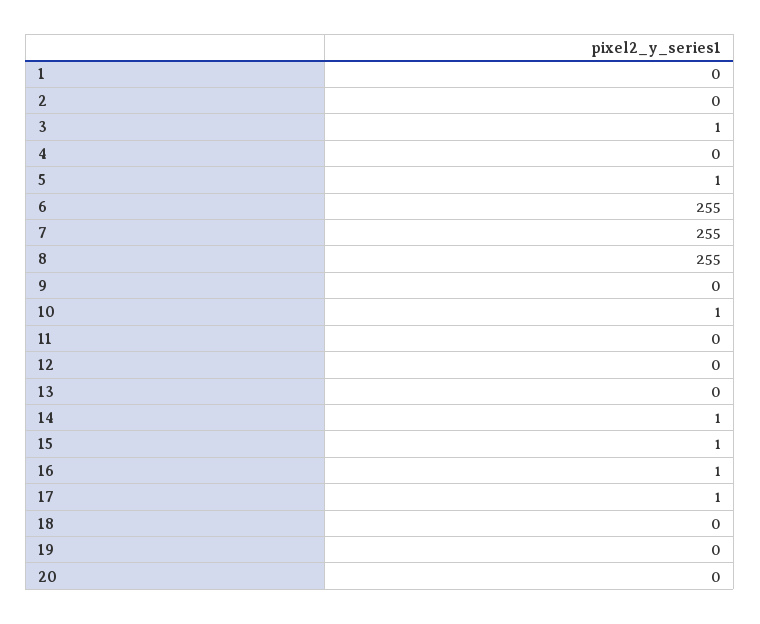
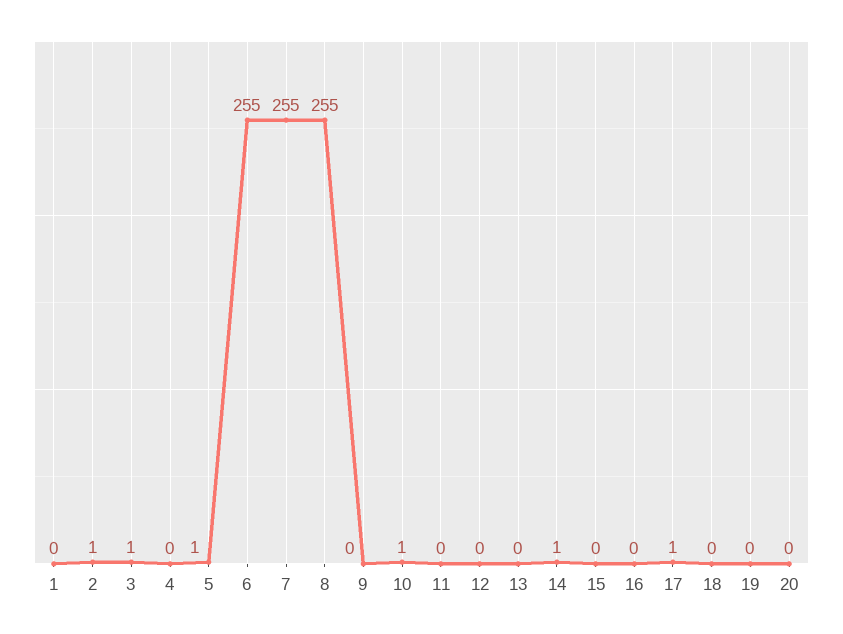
2: 0 -> 1
15: 1 -> 0
16: 1 -> 0

